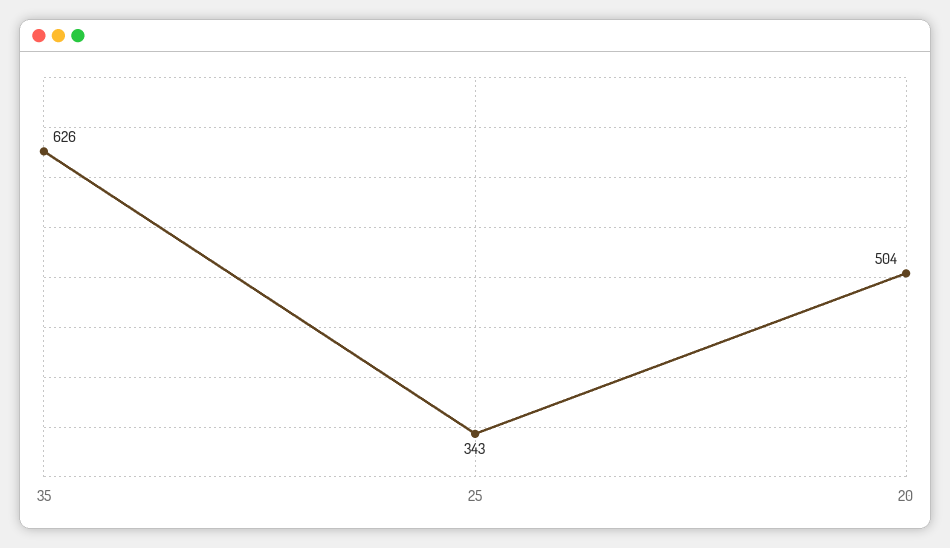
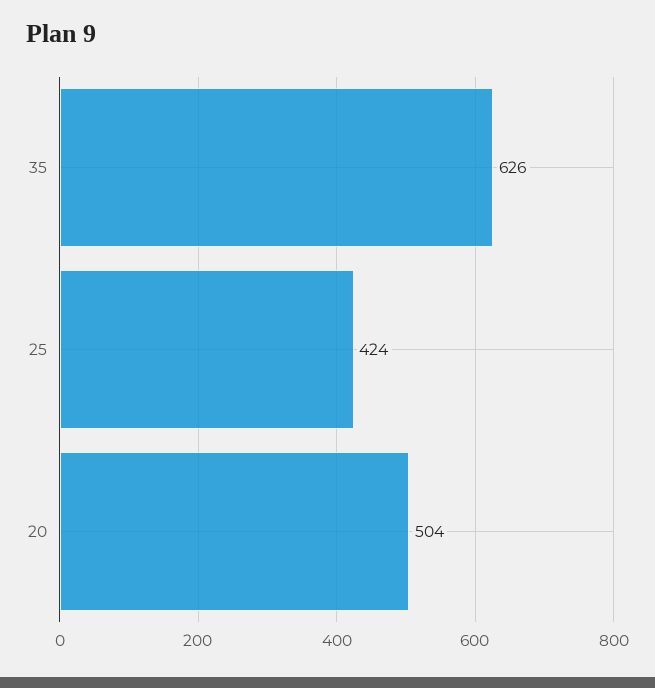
25: 343 -> 424

